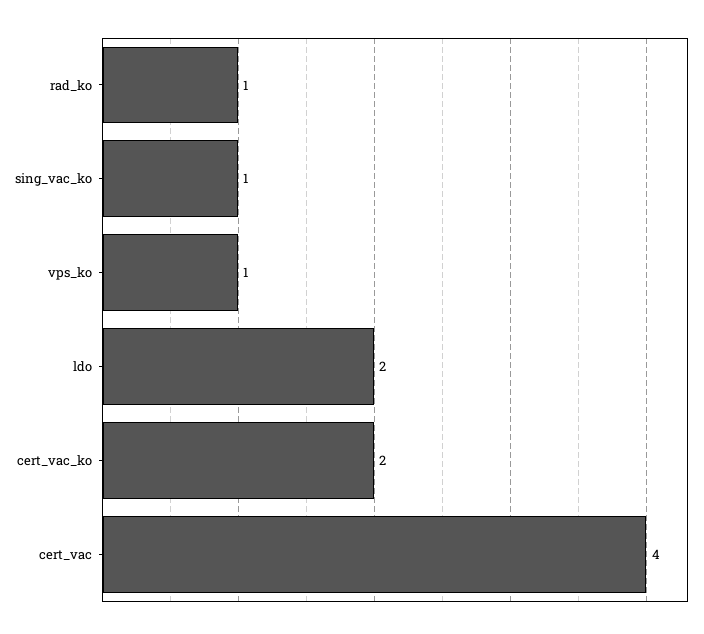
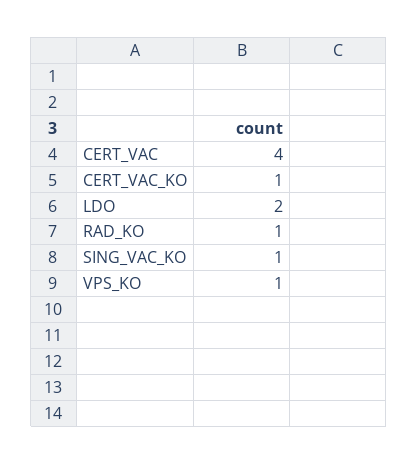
cert_vac_ko: 2 -> 1

